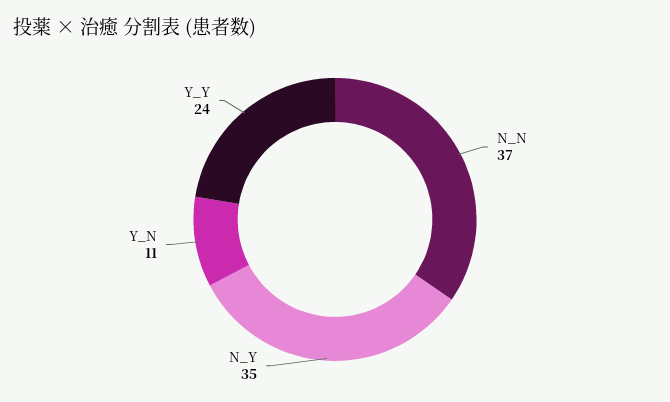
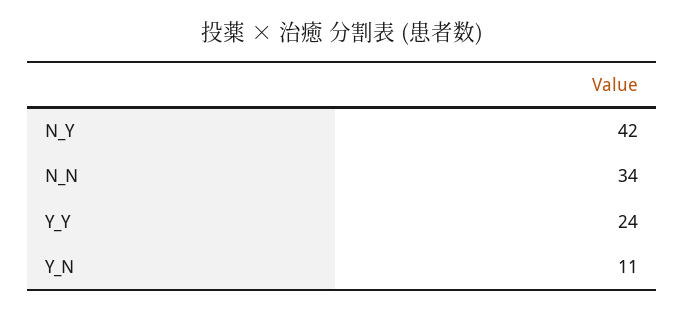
N_N: 37 -> 34
N_Y: 35 -> 42

